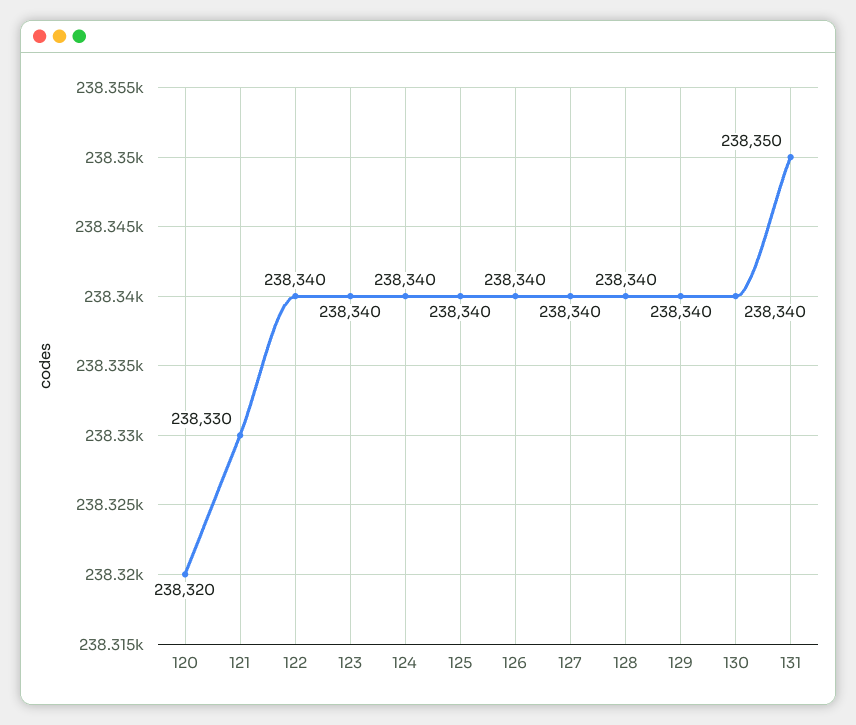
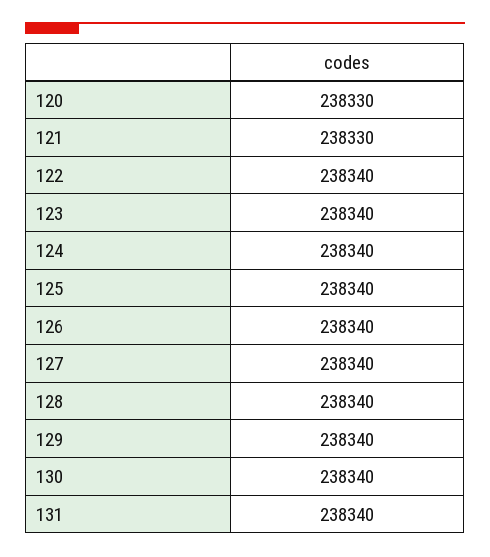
120: 238320 -> 238330
131: 238350 -> 238340

